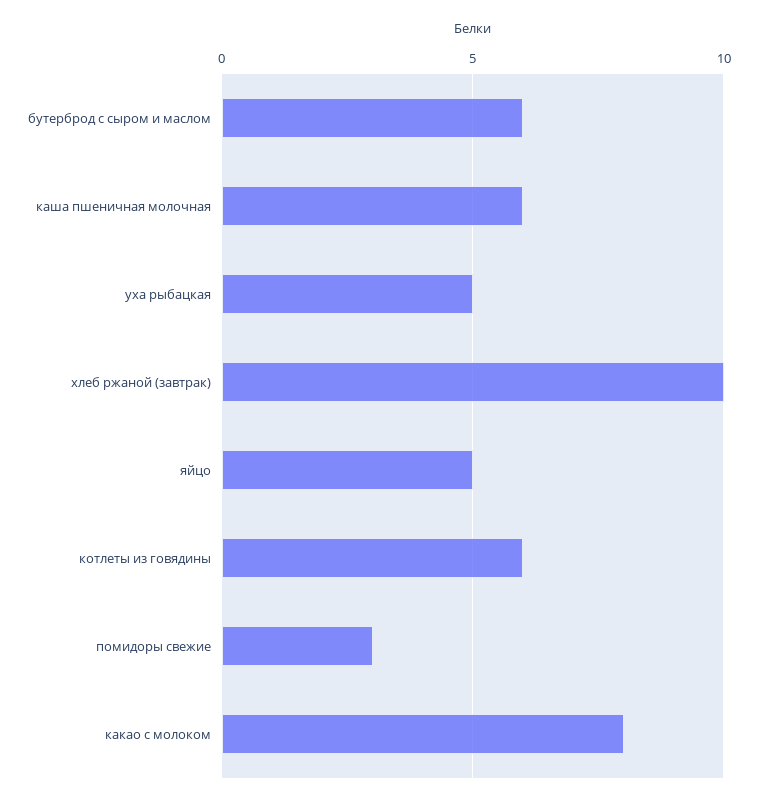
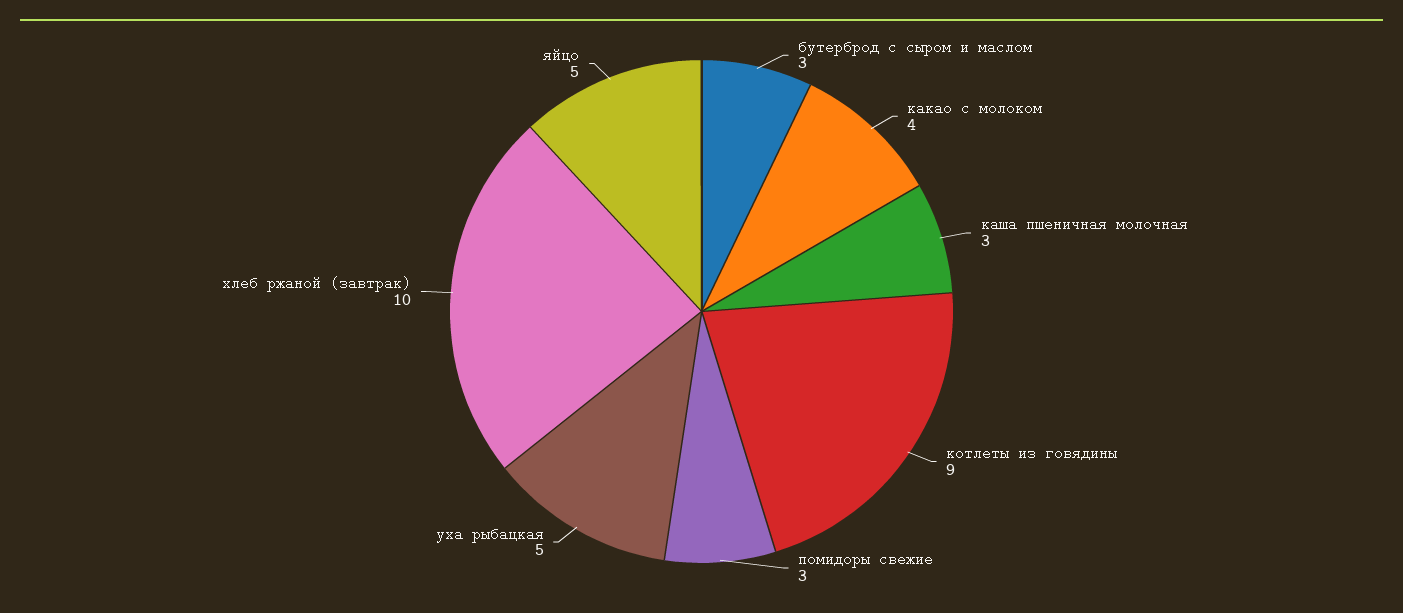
бутерброд с сыром и маслом: 6 -> 3
каша пшеничная молочная: 6 -> 3
котлеты из говядины: 6 -> 9
какао с молоком: 8 -> 4

